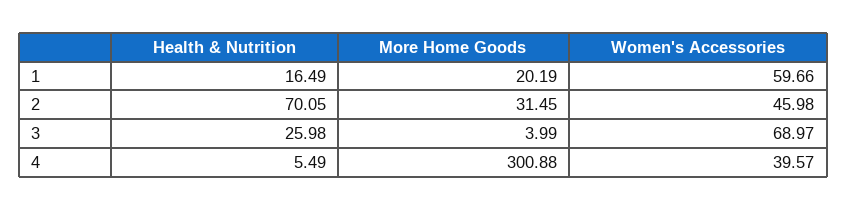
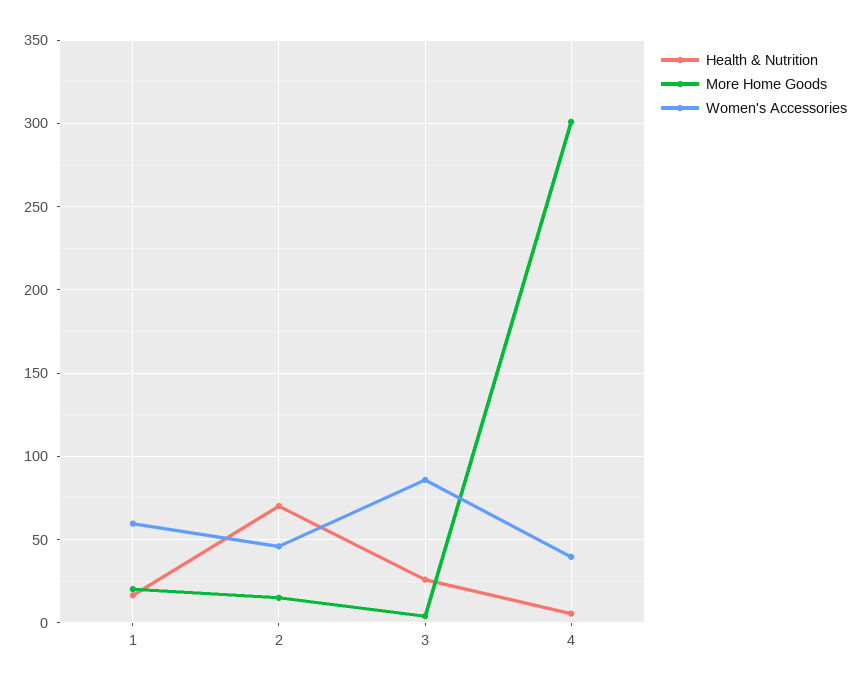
More Home Goods, 2: 31.45 -> 15
Women's Accessories, 3: 68.97 -> 85

